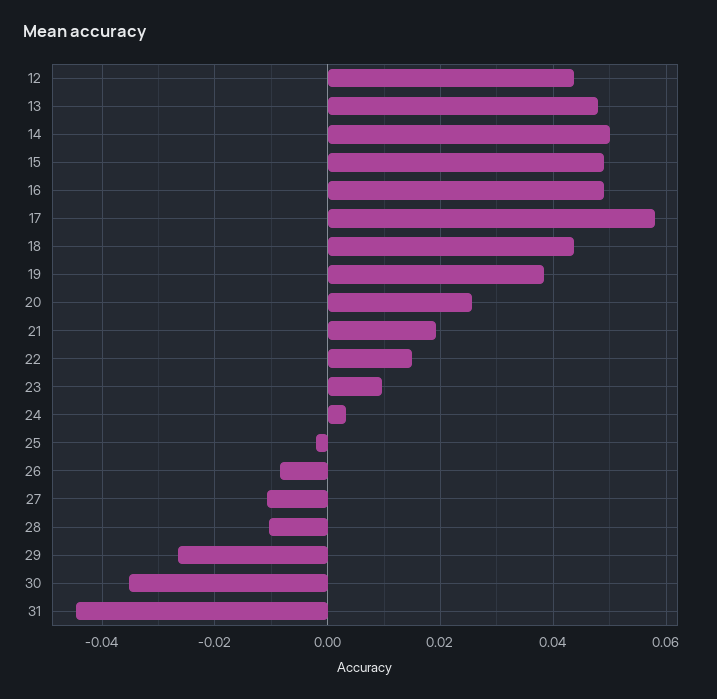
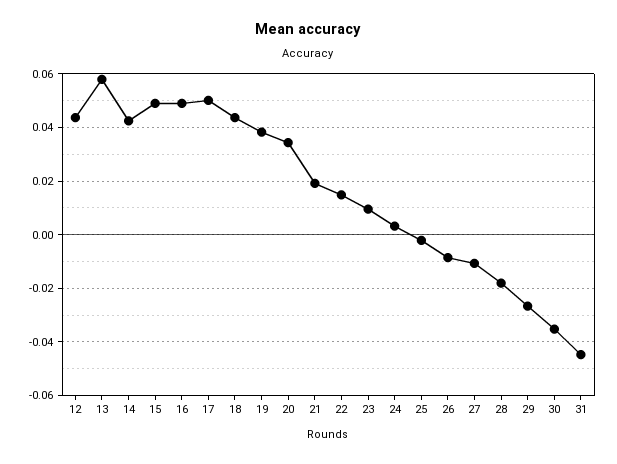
13: 0.048 -> 0.0575
14: 0.05 -> 0.0425
17: 0.058 -> 0.05
20: 0.026 -> 0.035
28: -0.01 -> -0.0175

